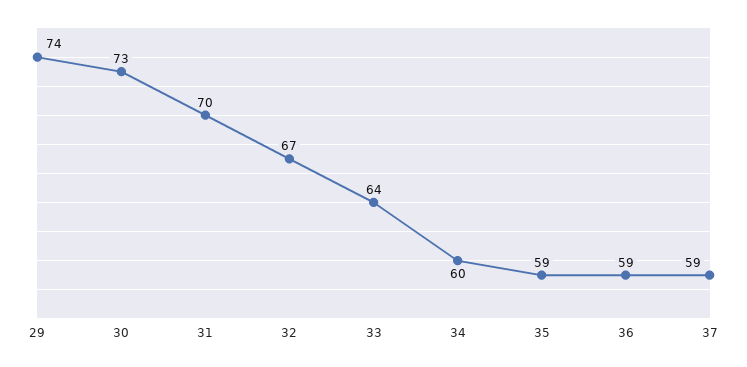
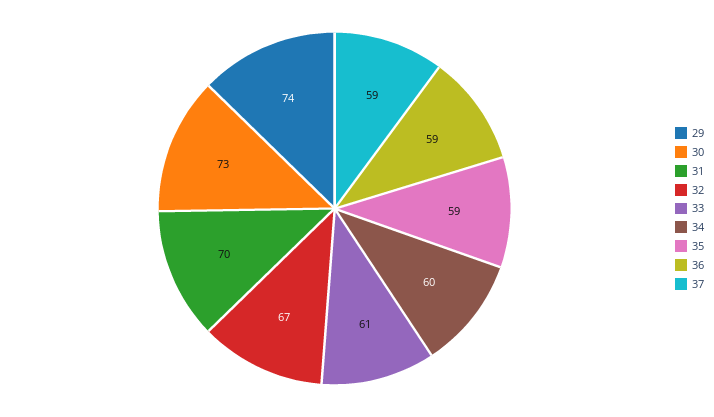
33: 64 -> 61

